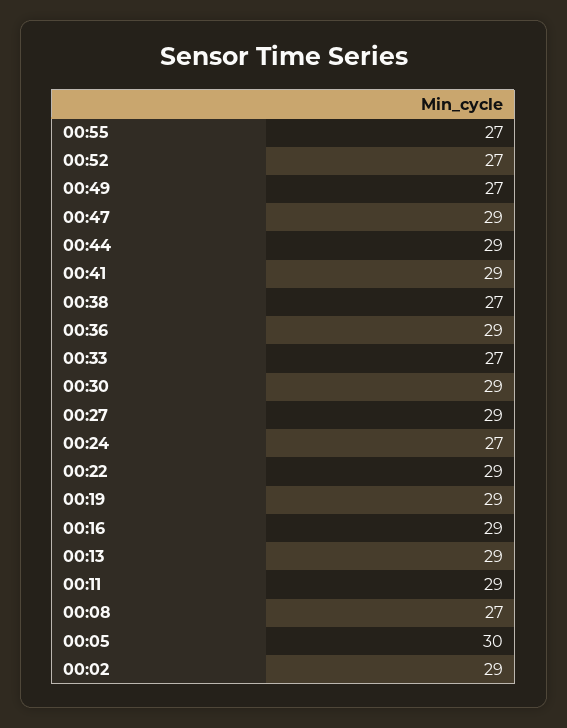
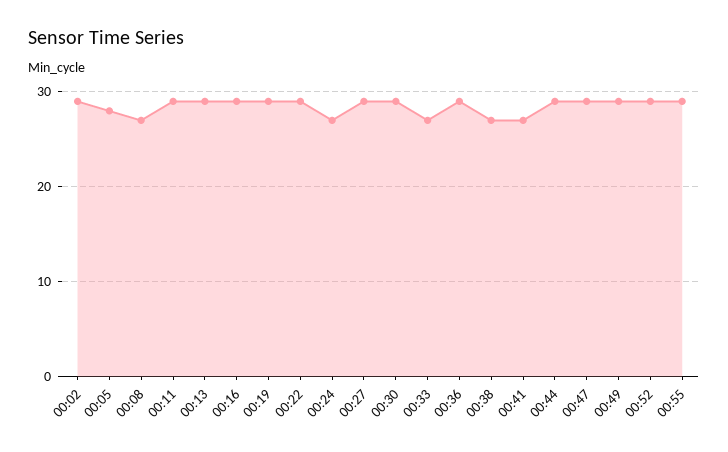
00:55: 27 -> 29
00:52: 27 -> 29
00:49: 27 -> 29
00:41: 29 -> 27
00:05: 30 -> 28

